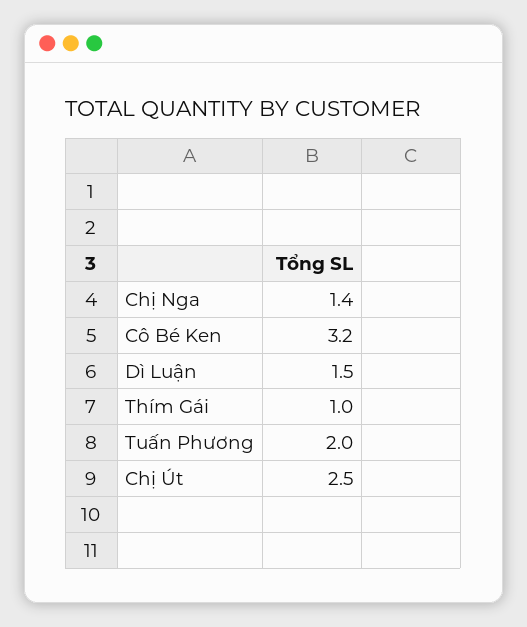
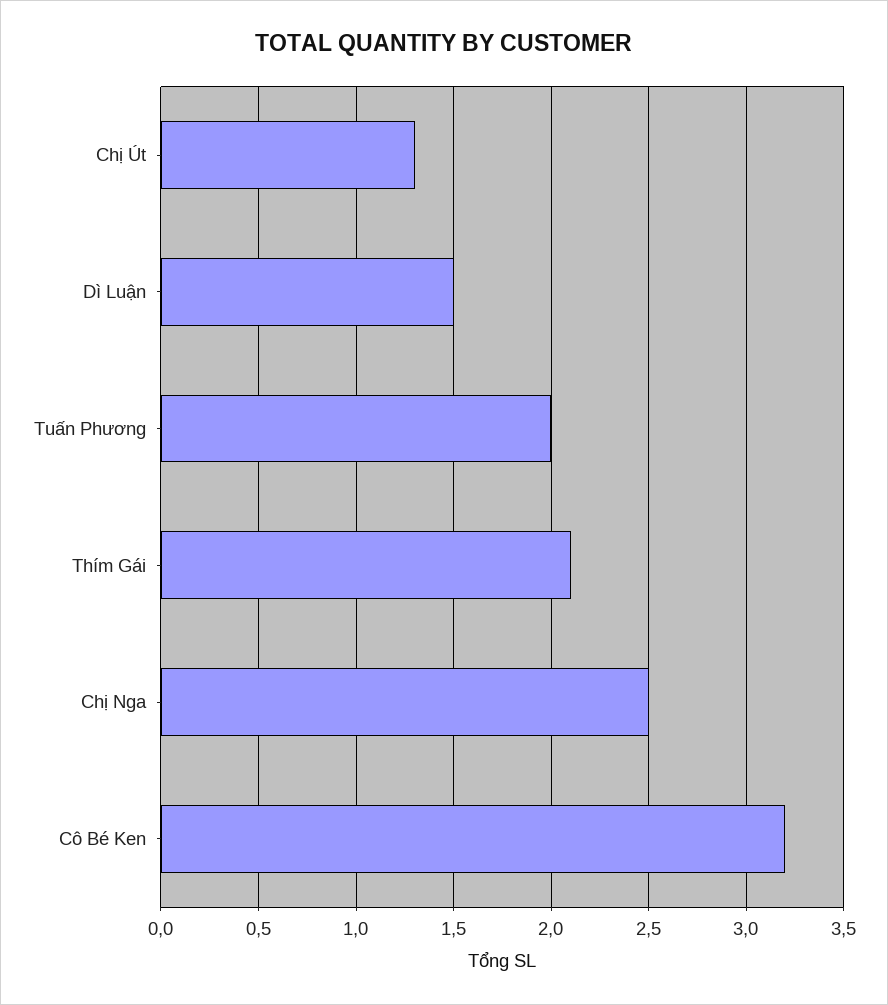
Chị Nga: 1.4 -> 2.5
Thím Gái: 1 -> 2.1
Chị Út: 2.5 -> 1.3

